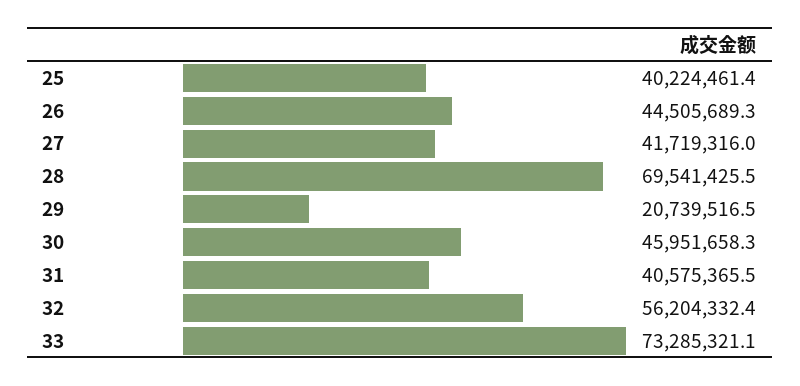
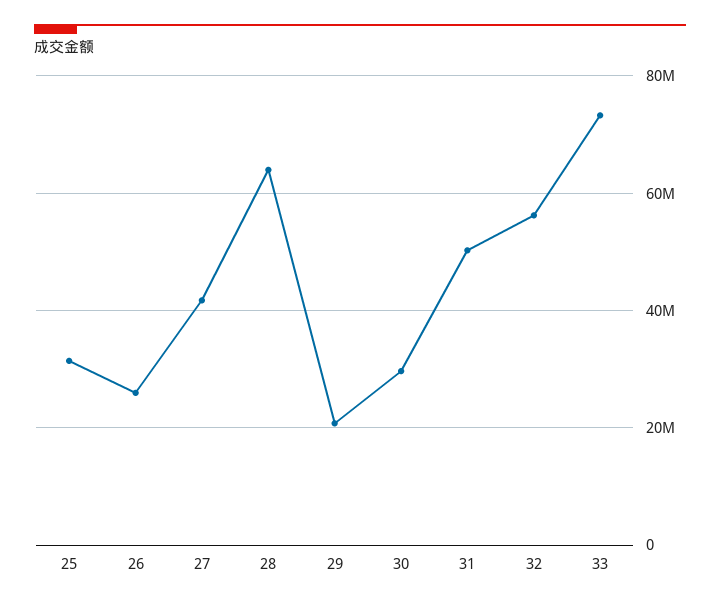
25: 40224461.4 -> 32000000
26: 44505689.3 -> 26000000
28: 69541425.5 -> 64000000
30: 45951658.3 -> 30000000
31: 40575365.5 -> 50000000

